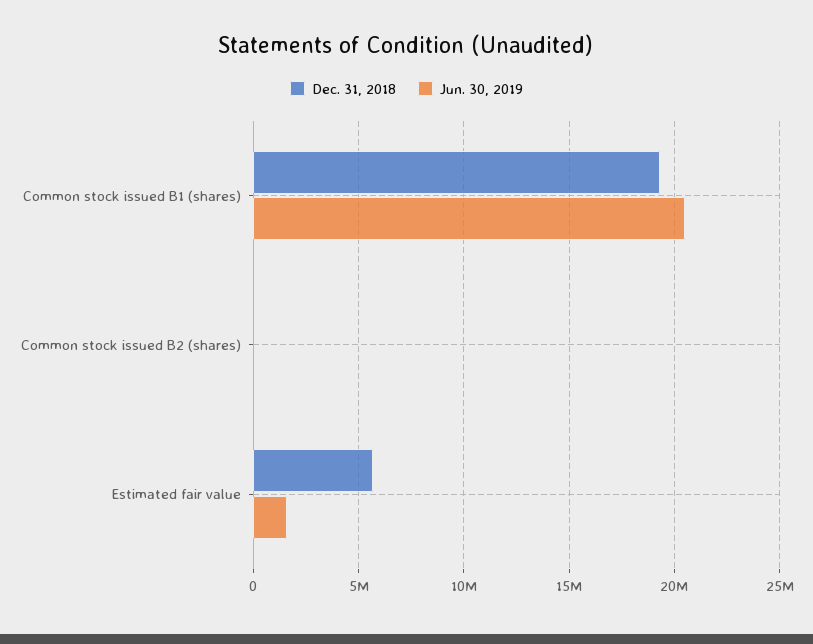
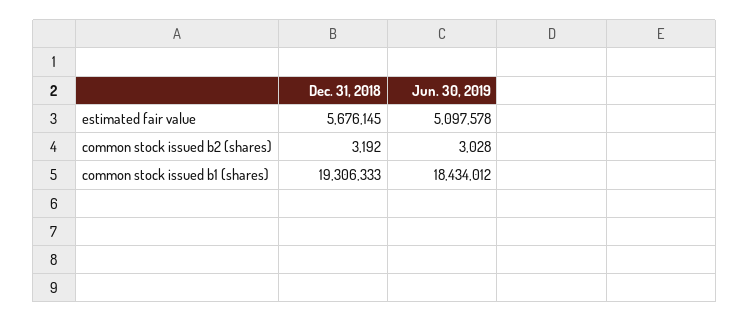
Jun. 30, 2019, Common stock issued B1 (shares): 20500000 -> 18434012
Jun. 30, 2019, Estimated fair value: 1500000 -> 5097578

